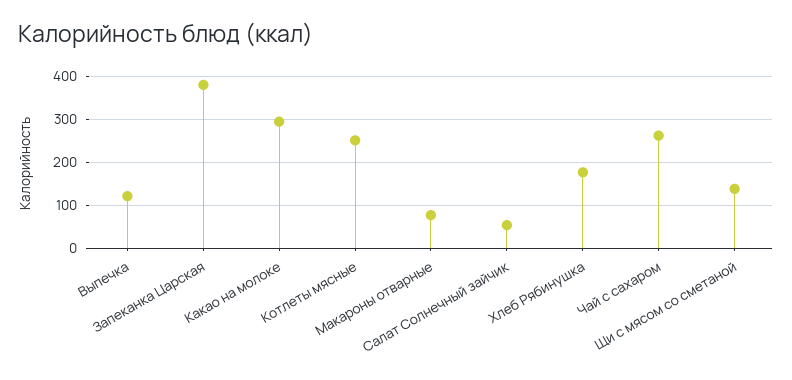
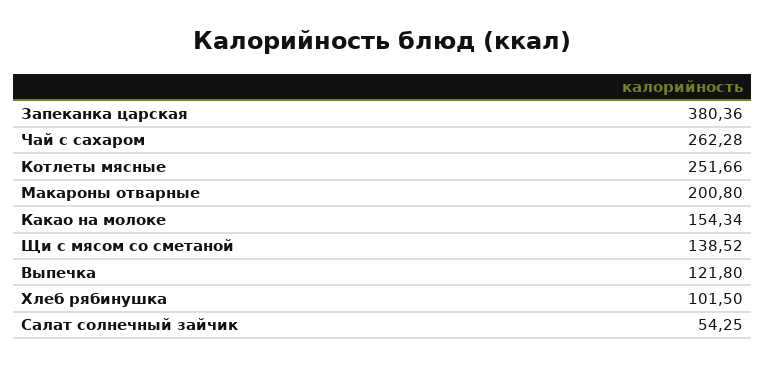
Какао на молоке: 300 -> 154.34
Макароны отварные: 80 -> 200.8
Хлеб Рябинушка: 180 -> 101.5

